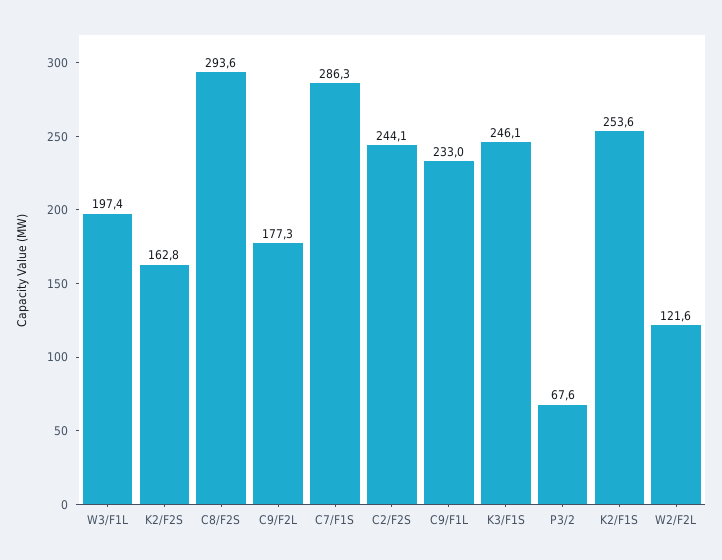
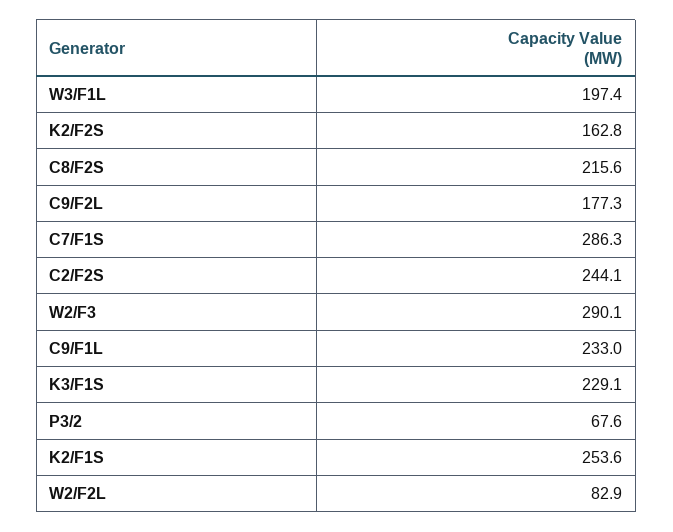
C8/F2S: 293.6 -> 215.6
K3/F1S: 246.1 -> 229.1
W2/F2L: 121.6 -> 82.9
W2/F3: none -> 290.1

